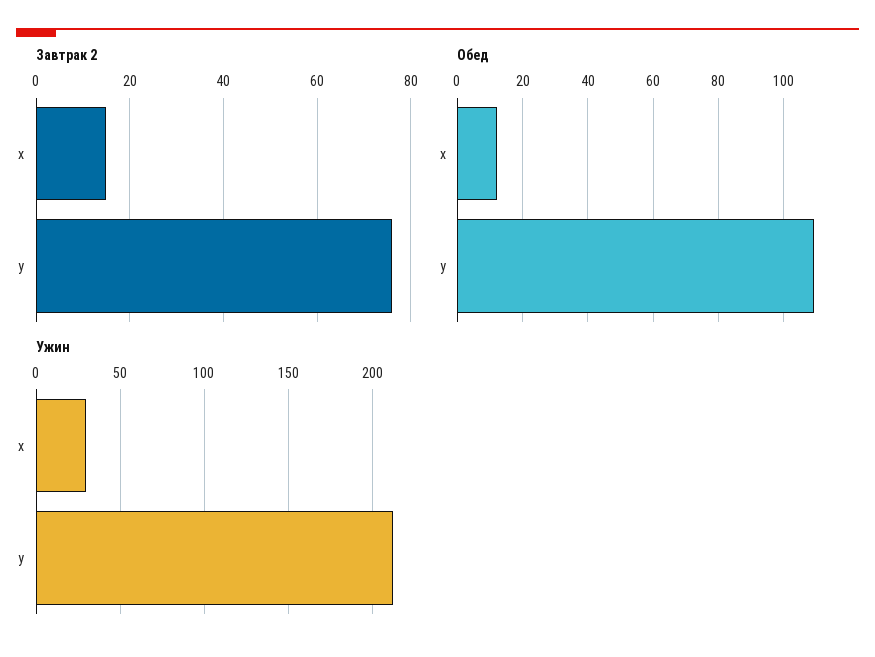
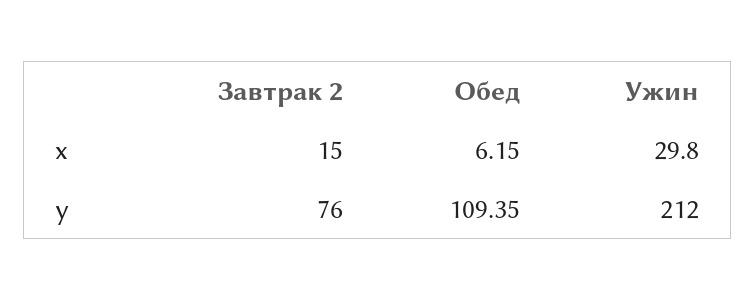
Обед, x: 12 -> 6.15

